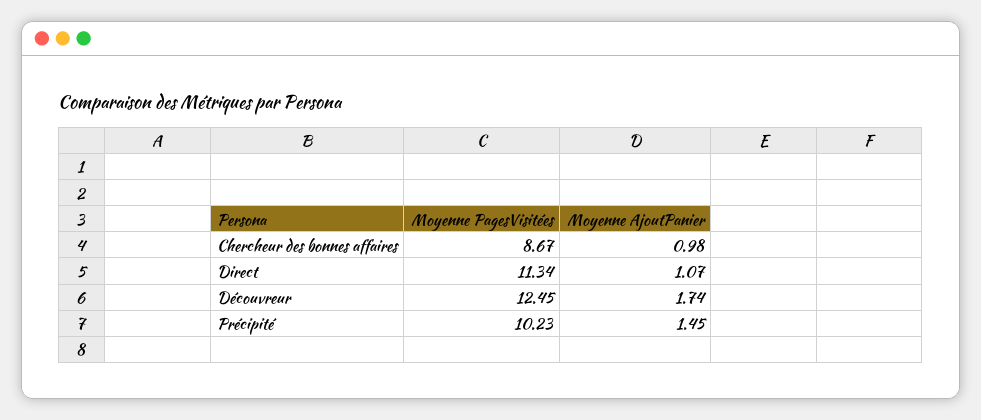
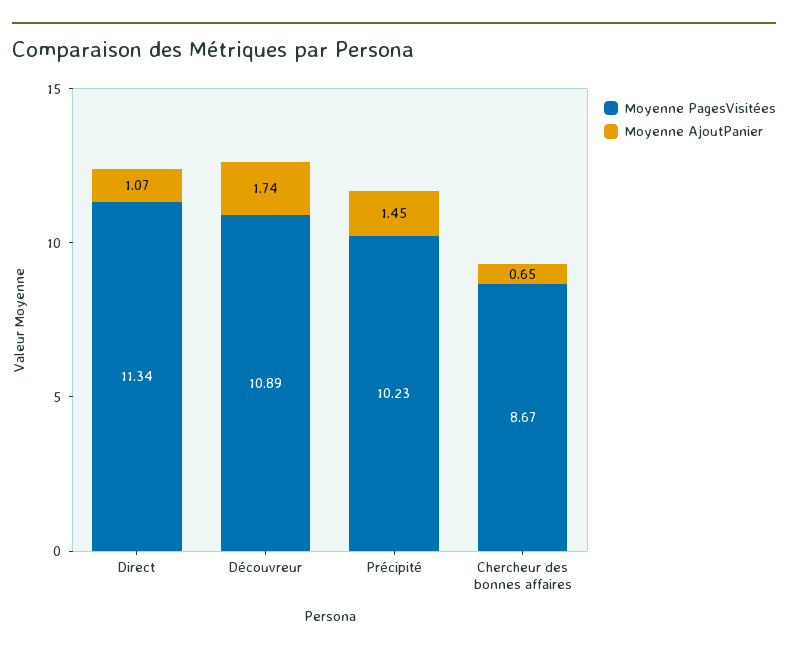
Moyenne AjoutPanier, Chercheur des bonnes affaires: 0.98 -> 0.65
Moyenne PagesVisitées, Découvreur: 12.45 -> 10.89

